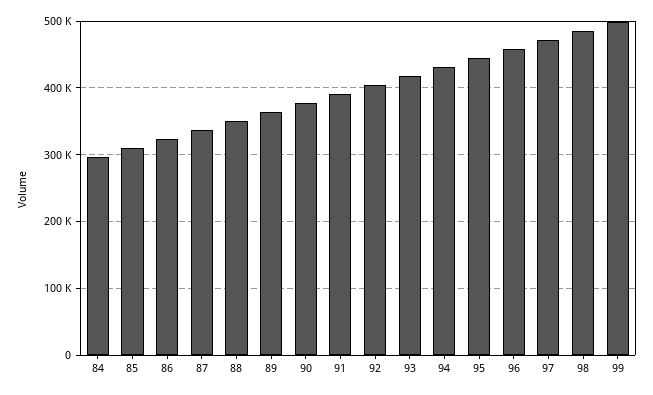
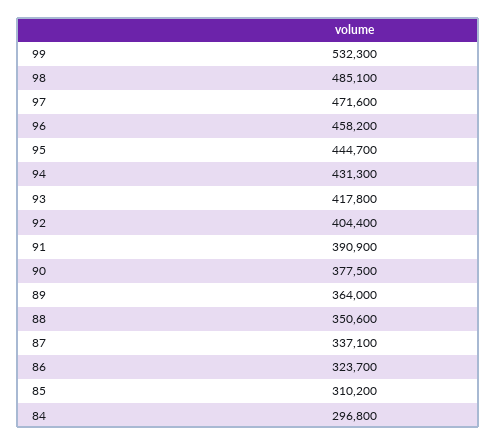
99: 500000 -> 532300

